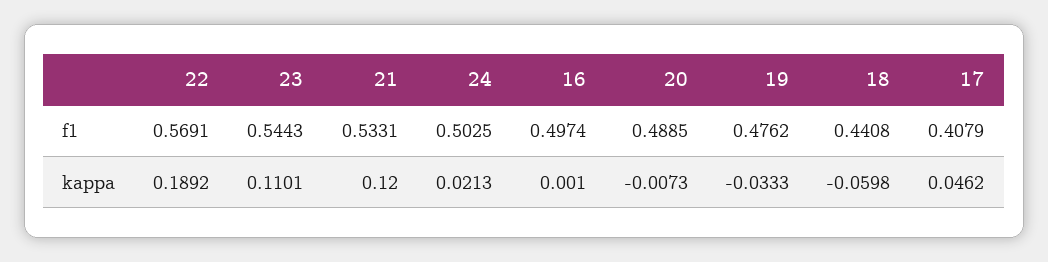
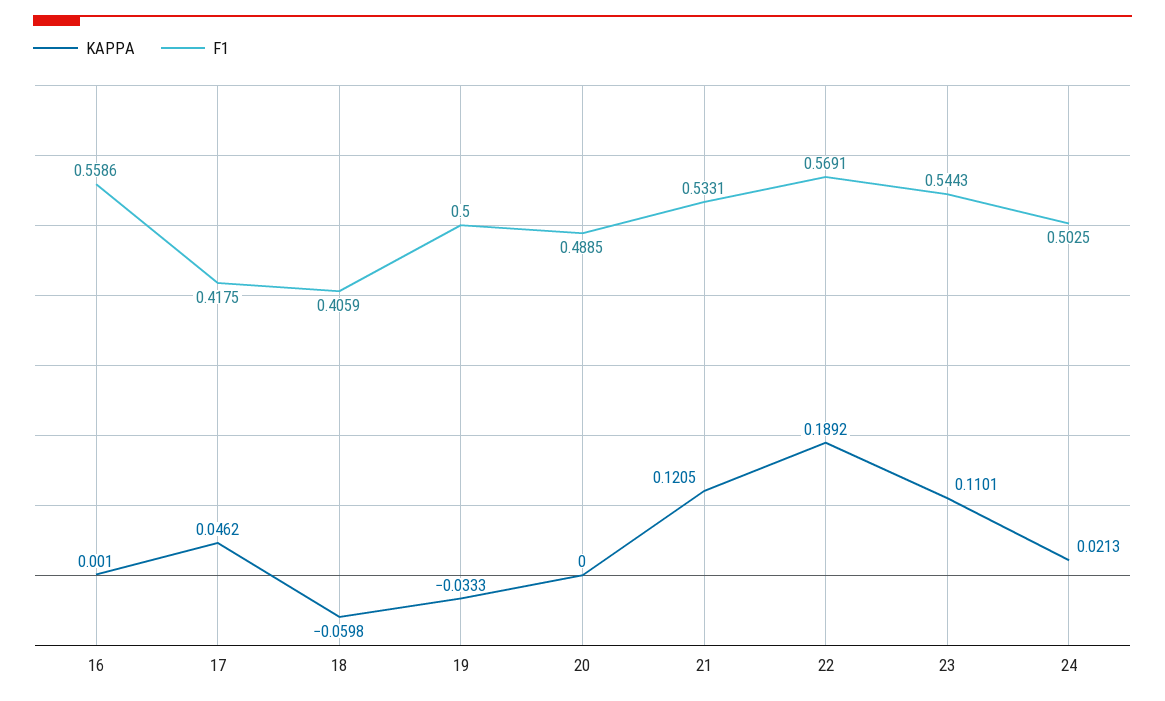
f1, 16: 0.4974 -> 0.5586
f1, 19: 0.4762 -> 0.5
f1, 18: 0.4408 -> 0.4059
f1, 17: 0.4079 -> 0.4175
kappa, 21: 0.12 -> 0.1205
kappa, 20: -0.0073 -> 0

